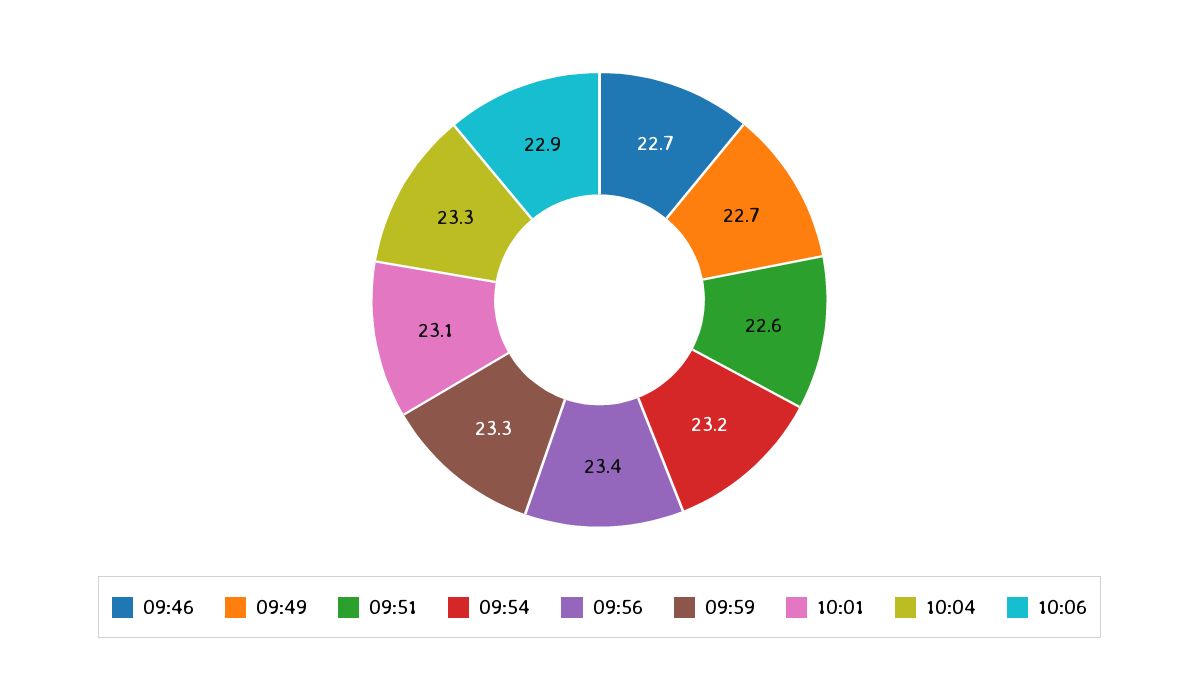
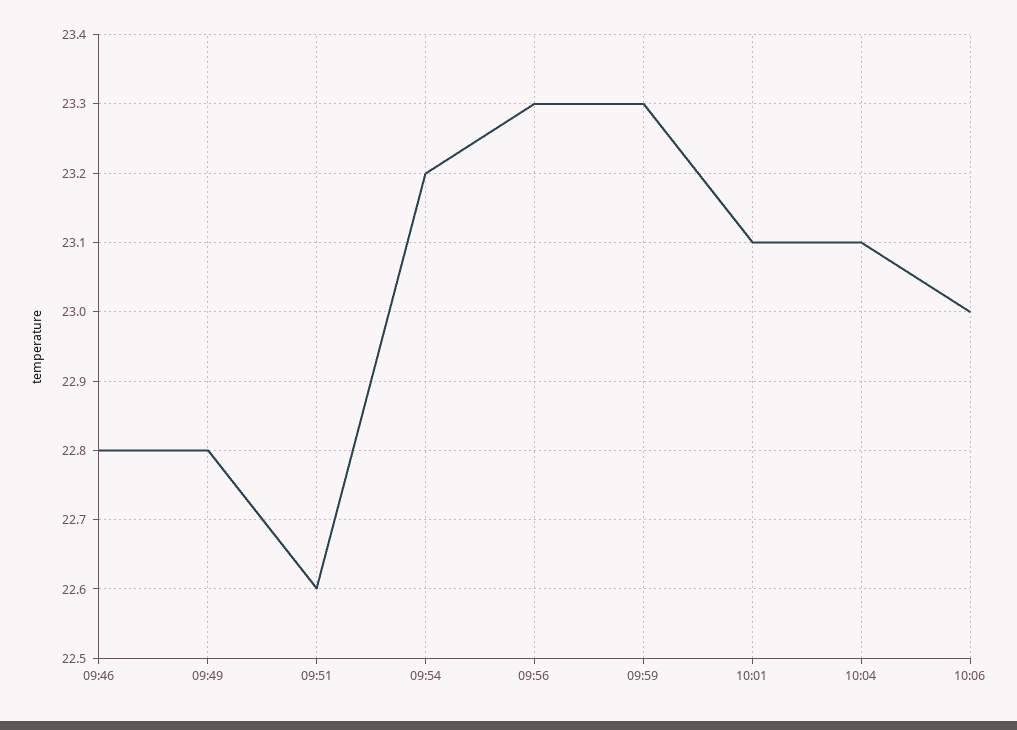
09:46: 22.7 -> 22.8
09:49: 22.7 -> 22.8
09:56: 23.4 -> 23.3
10:04: 23.3 -> 23.1
10:06: 22.9 -> 23

